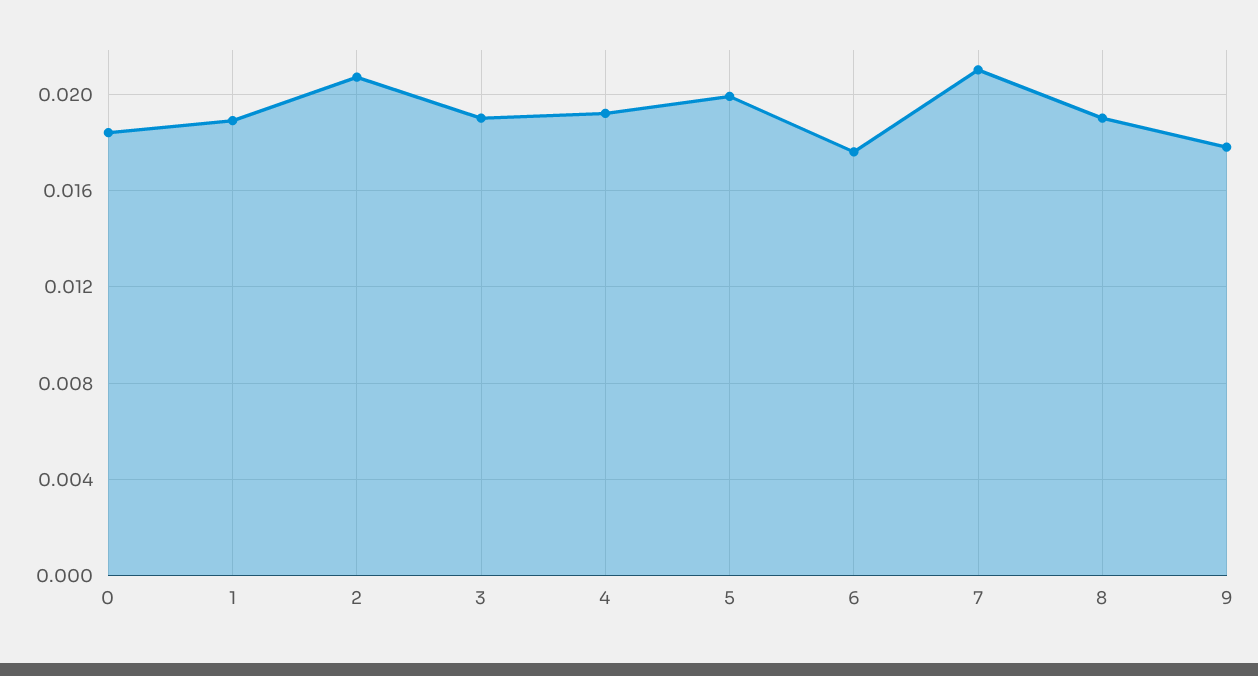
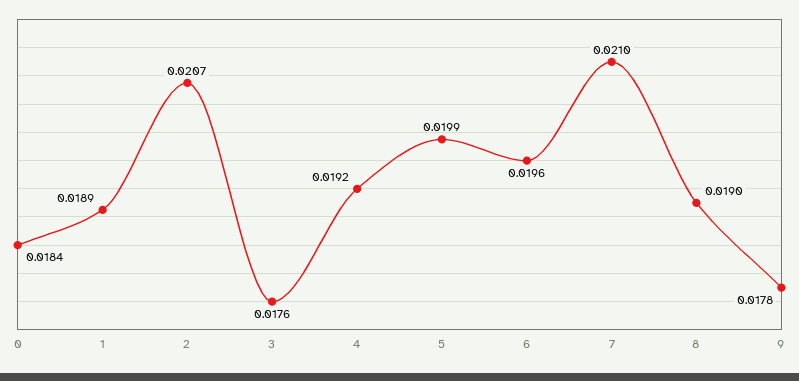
3: 0.019 -> 0.0176
6: 0.0175 -> 0.0196

